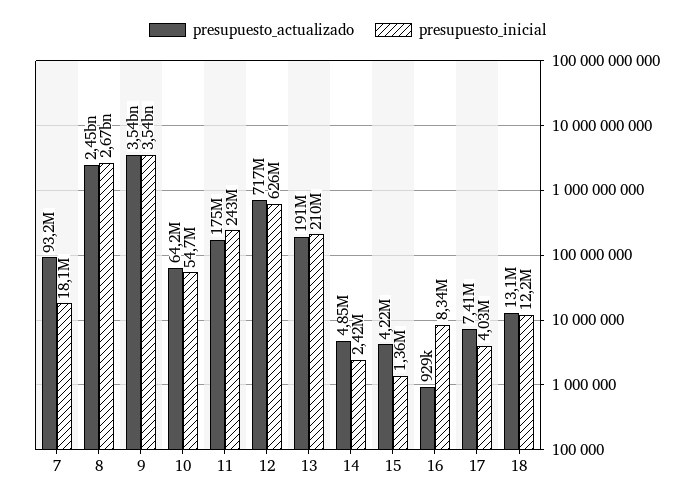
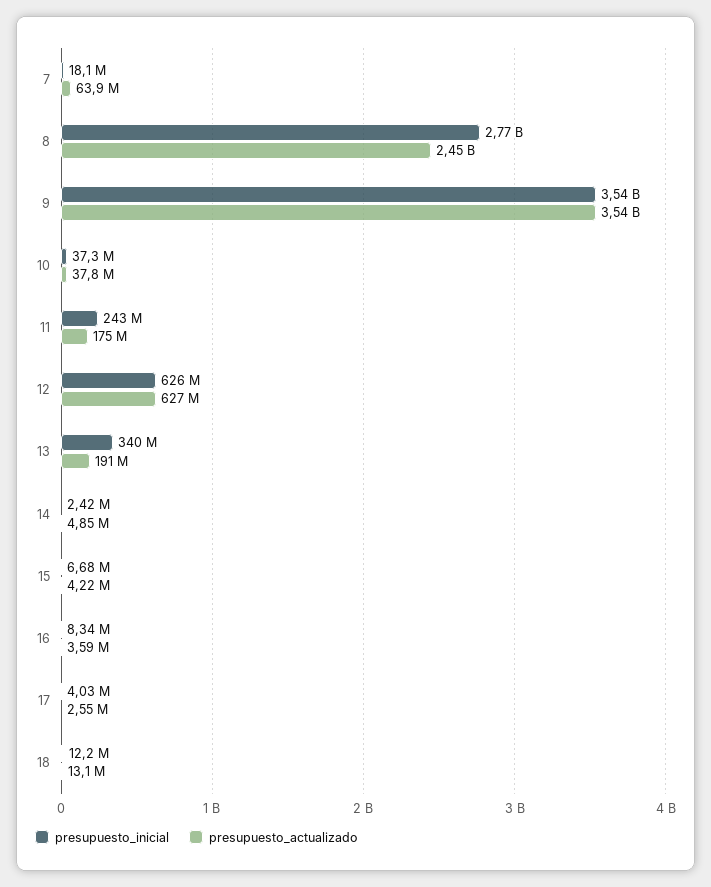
presupuesto_actualizado, 7: 93200000 -> 63900000
presupuesto_inicial, 8: 2670000000 -> 2770000000
presupuesto_actualizado, 10: 64200000 -> 37800000
presupuesto_inicial, 10: 54700000 -> 37300000
presupuesto_actualizado, 12: 717000000 -> 627000000
presupuesto_inicial, 13: 210000000 -> 340000000
presupuesto_inicial, 15: 1360000 -> 6680000
presupuesto_actualizado, 16: 929000 -> 3590000
presupuesto_actualizado, 17: 7410000 -> 2550000

